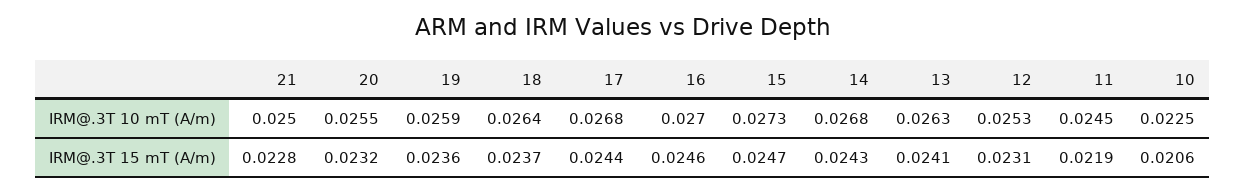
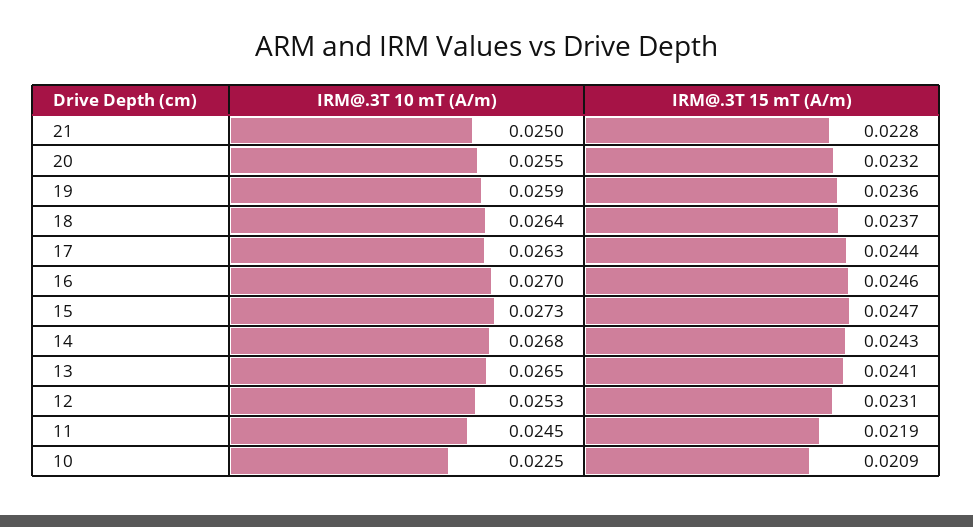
17, IRM@.3T 10 mT (A/m): 0.0268 -> 0.0263
13, IRM@.3T 10 mT (A/m): 0.0263 -> 0.0265
10, IRM@.3T 15 mT (A/m): 0.0206 -> 0.0209

